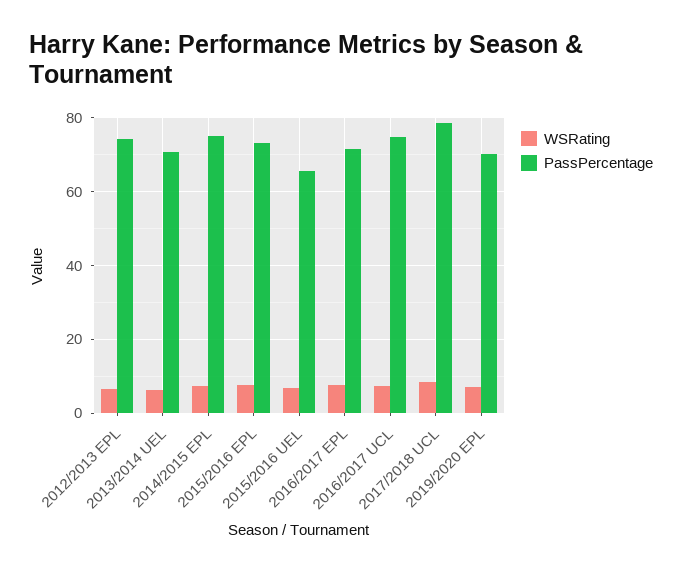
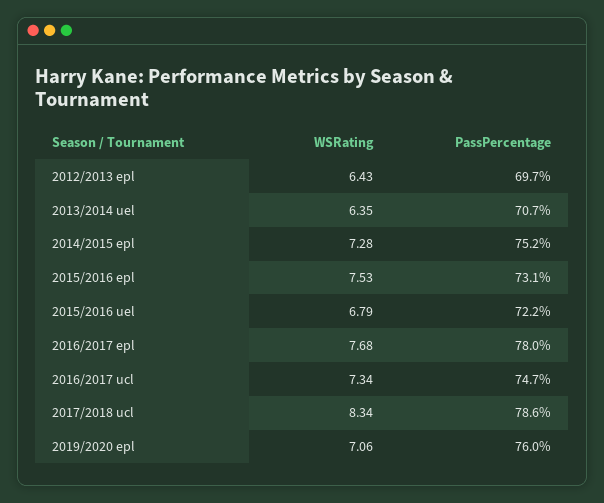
PassPercentage, 2012/2013 EPL: 74 -> 69.7
PassPercentage, 2015/2016 UEL: 66 -> 72.2
PassPercentage, 2016/2017 EPL: 72 -> 78
PassPercentage, 2019/2020 EPL: 70 -> 76

